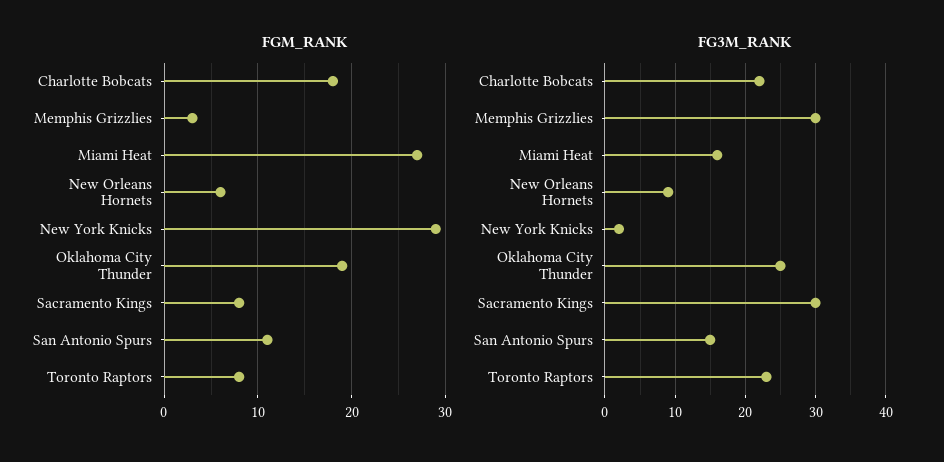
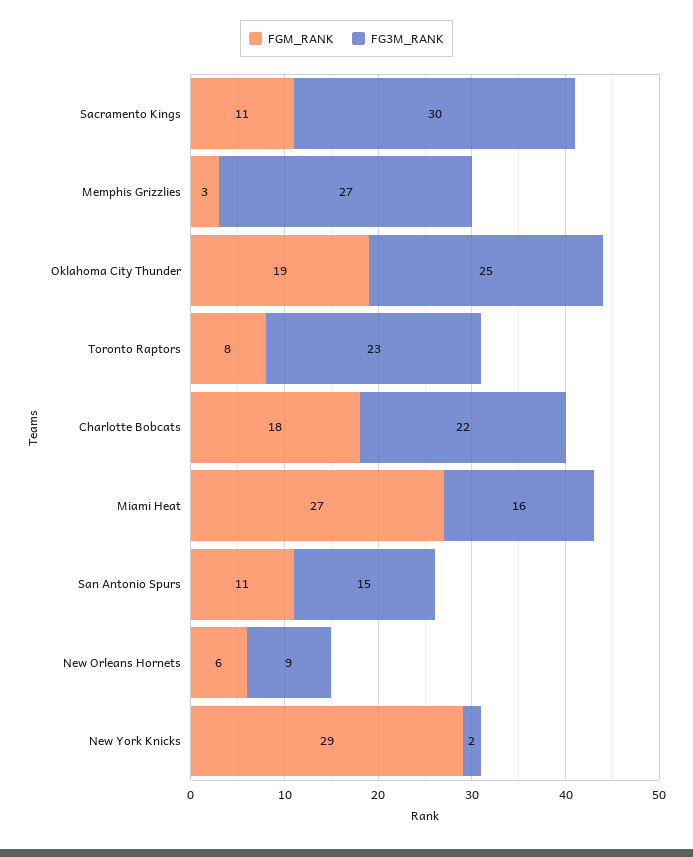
FGM_RANK, Sacramento Kings: 8 -> 11
FG3M_RANK, Memphis Grizzlies: 30 -> 27

